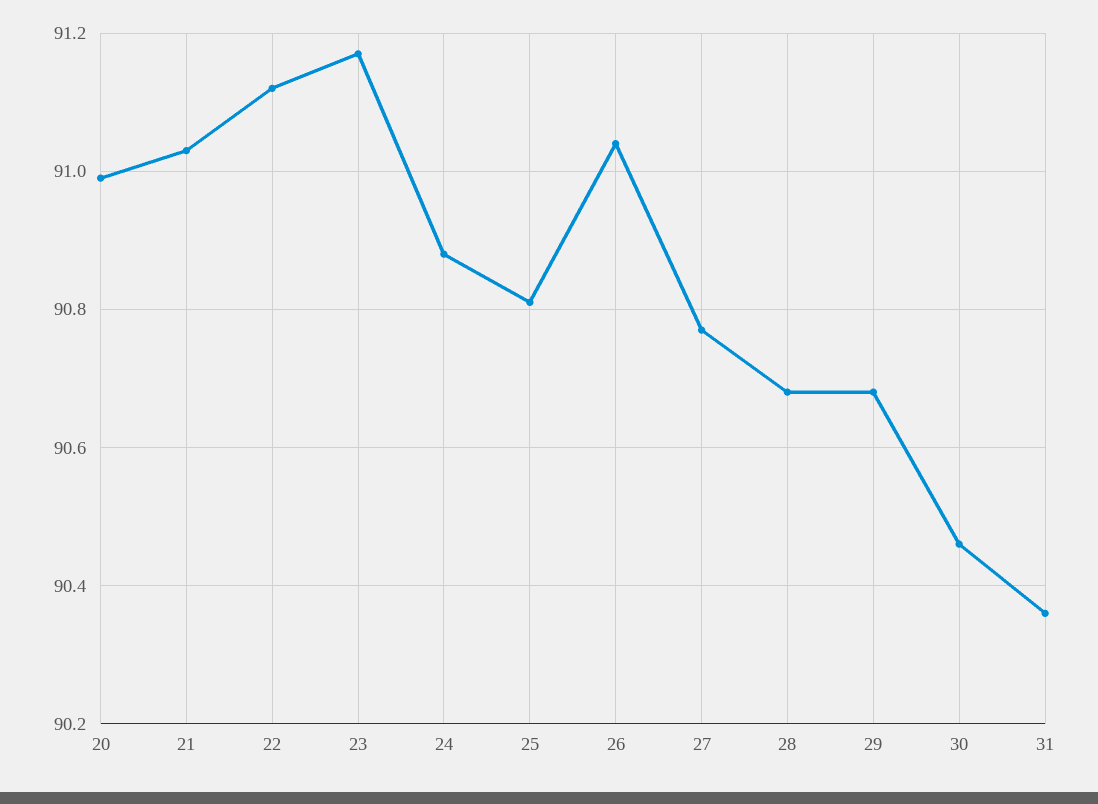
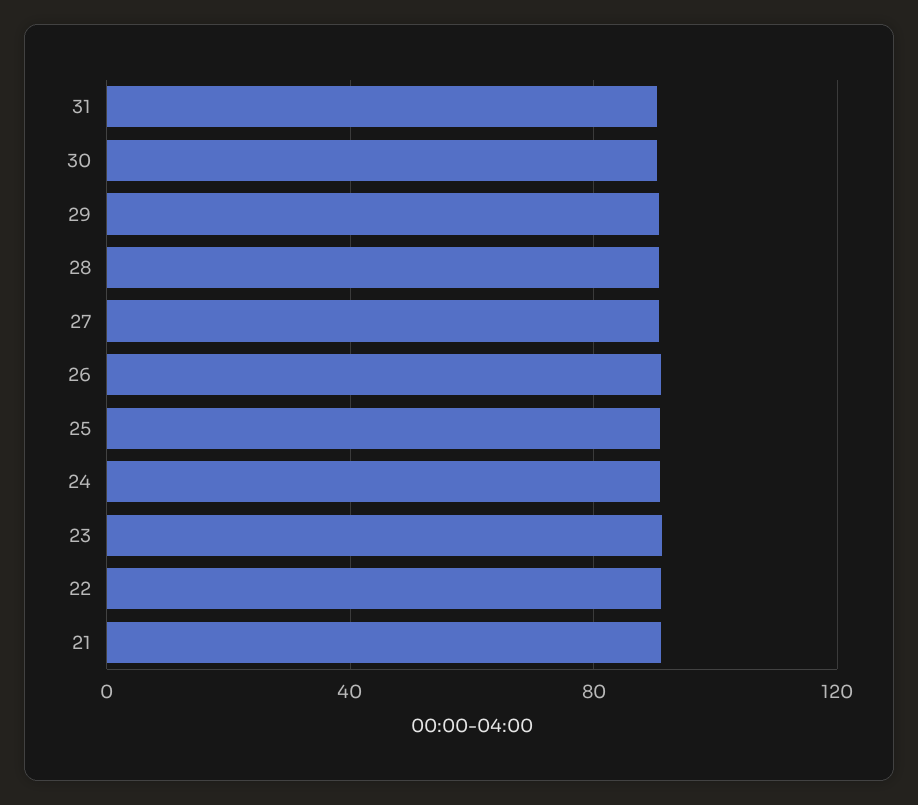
20: 91 -> none

